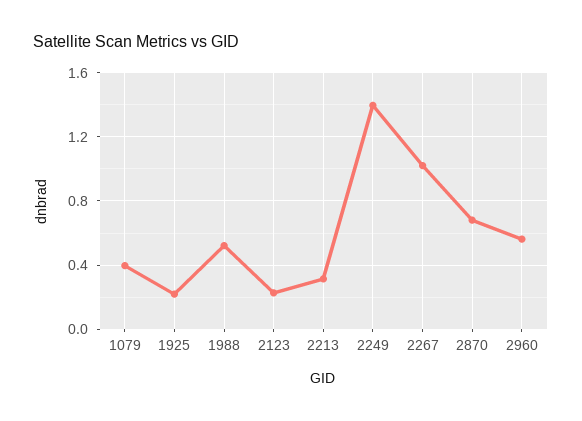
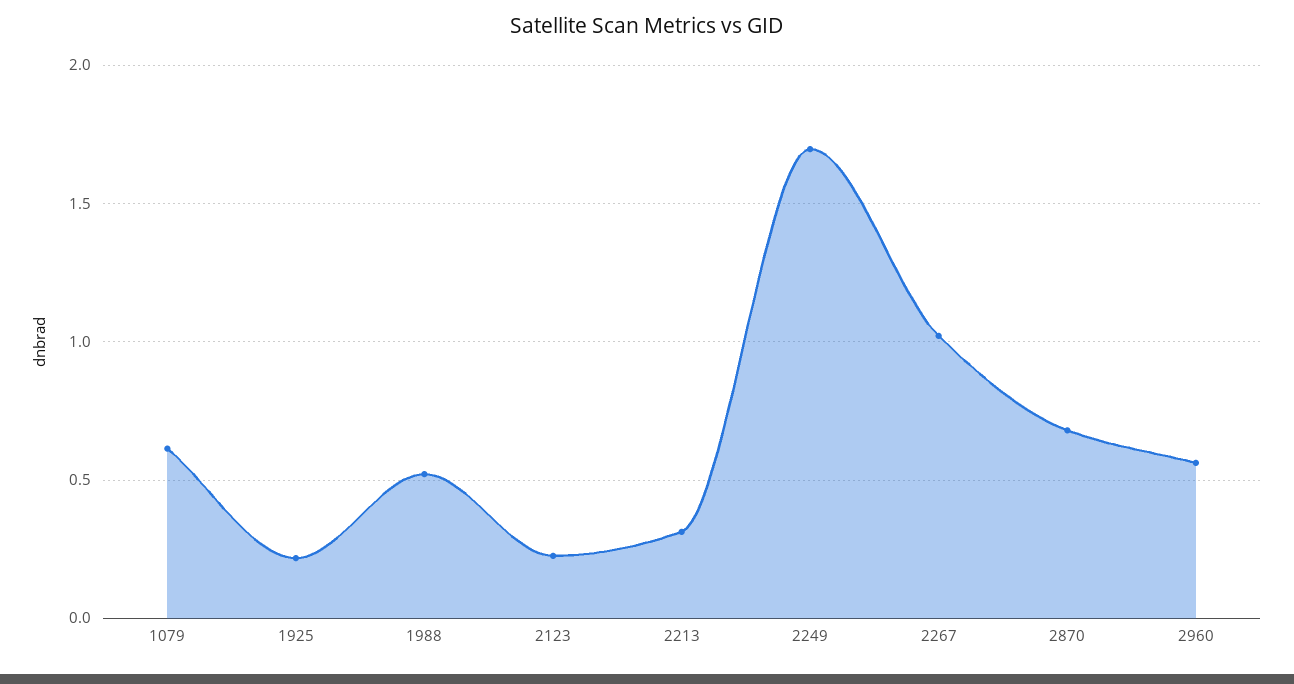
1079: 0.4 -> 0.6
2249: 1.4 -> 1.7

